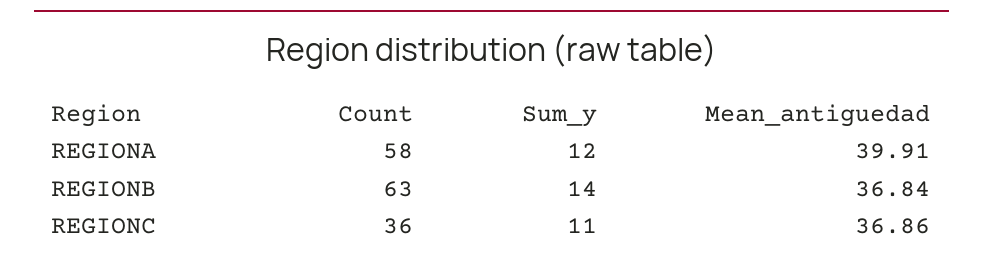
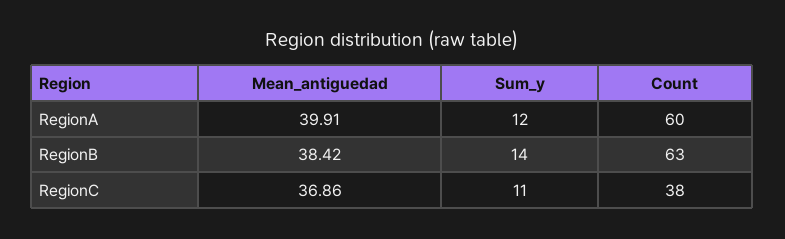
Count, REGIONA: 58 -> 60
Mean_antiguedad, REGIONB: 36.84 -> 38.42
Count, REGIONC: 36 -> 38

